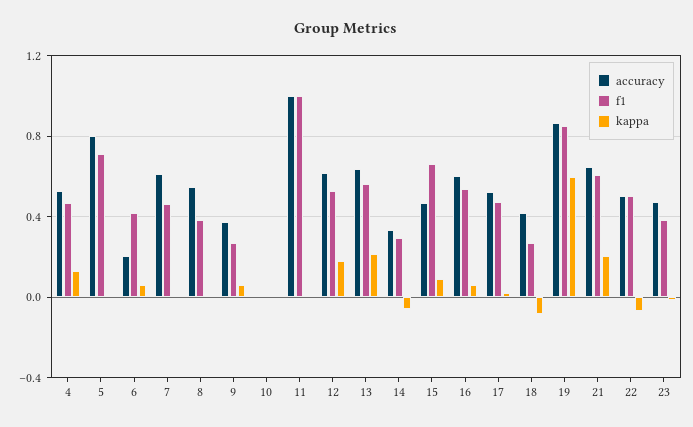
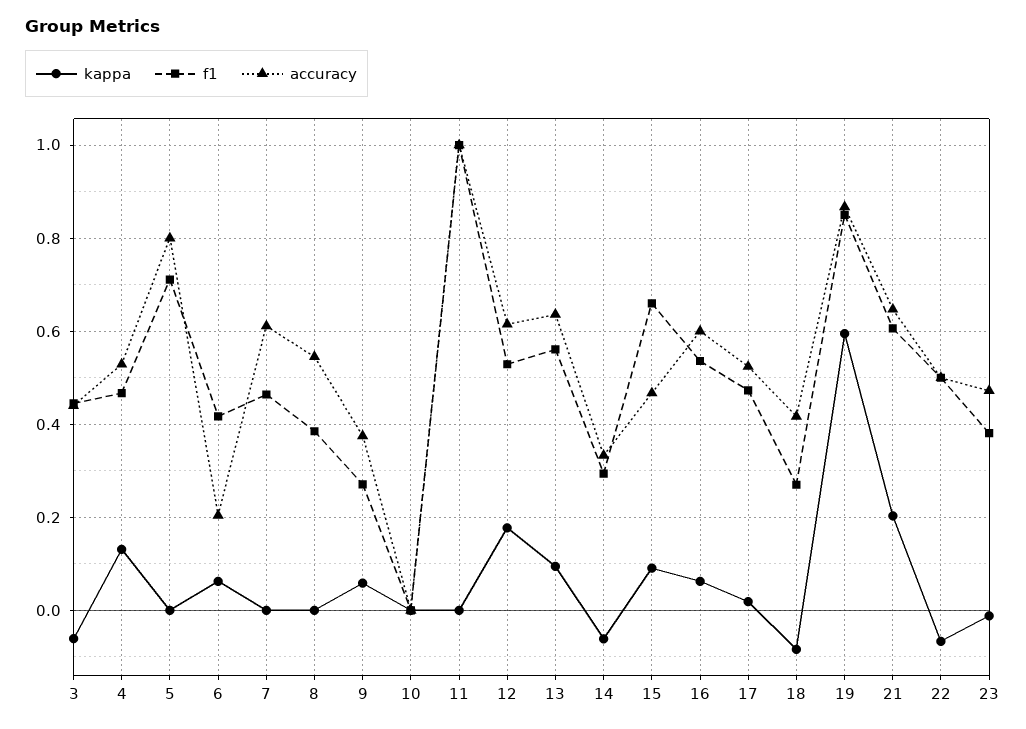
kappa, 13: 0.2 -> 0.1
kappa, 3: none -> -0.06
f1, 3: none -> 0.44
accuracy, 3: none -> 0.44

